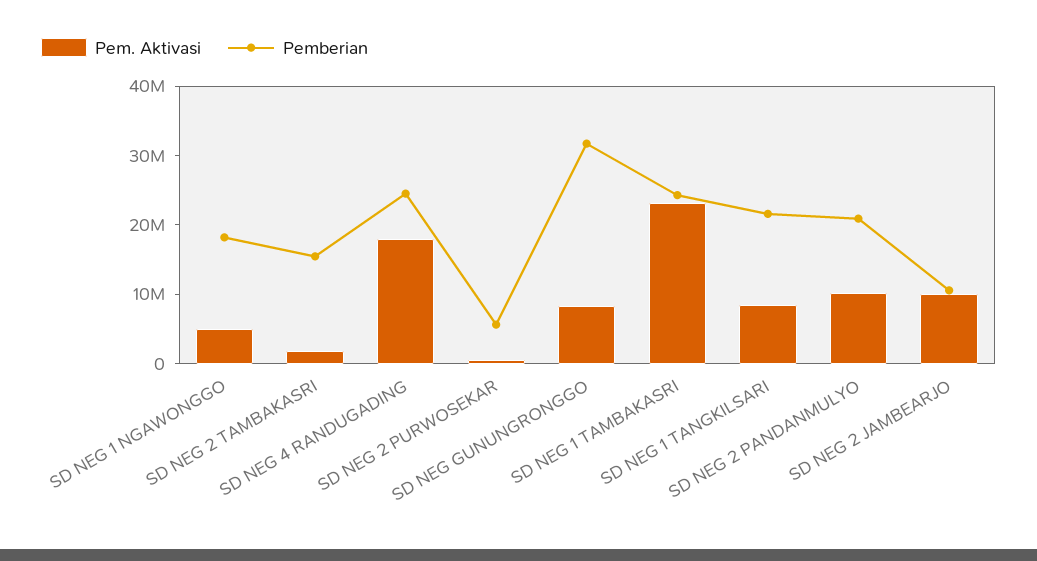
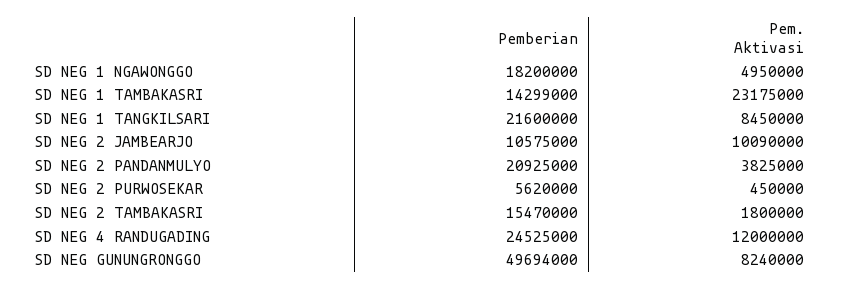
Pem. Aktivasi, SD NEG 4 RANDUGADING: 18000000 -> 12000000
Pemberian, SD NEG GUNUNGRONGGO: 32000000 -> 49694000
Pemberian, SD NEG 1 TAMBAKASRI: 24000000 -> 14299000
Pem. Aktivasi, SD NEG 2 PANDANMULYO: 10000000 -> 3825000

